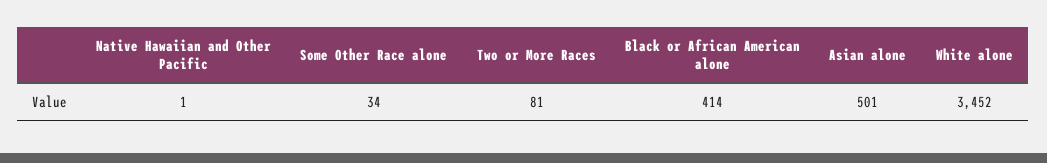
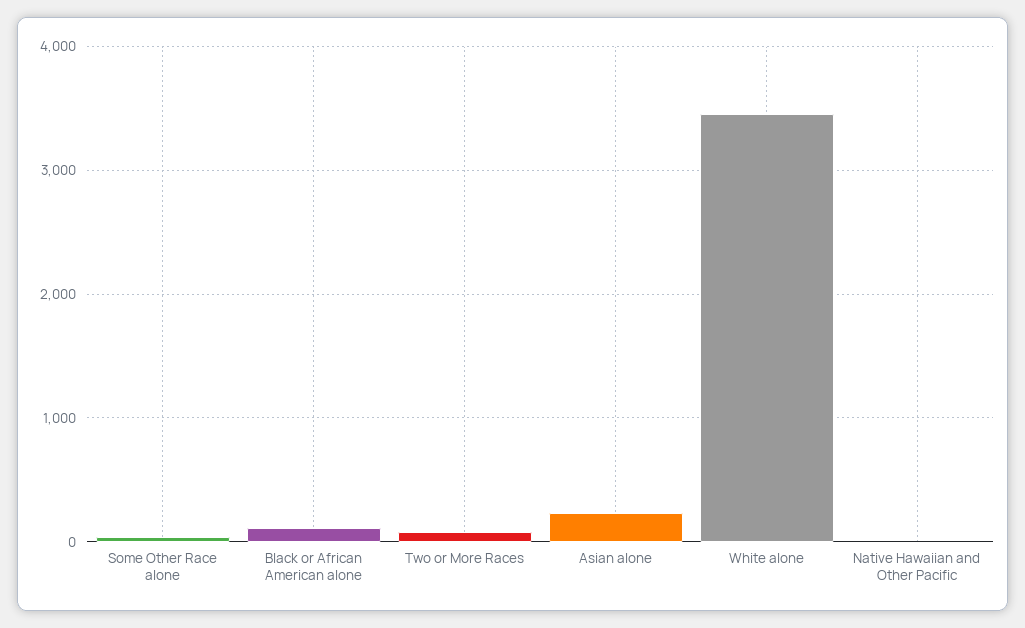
Black or African American alone: 414 -> 100
Asian alone: 501 -> 200

